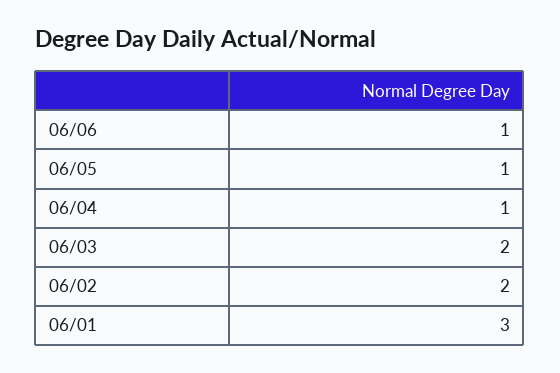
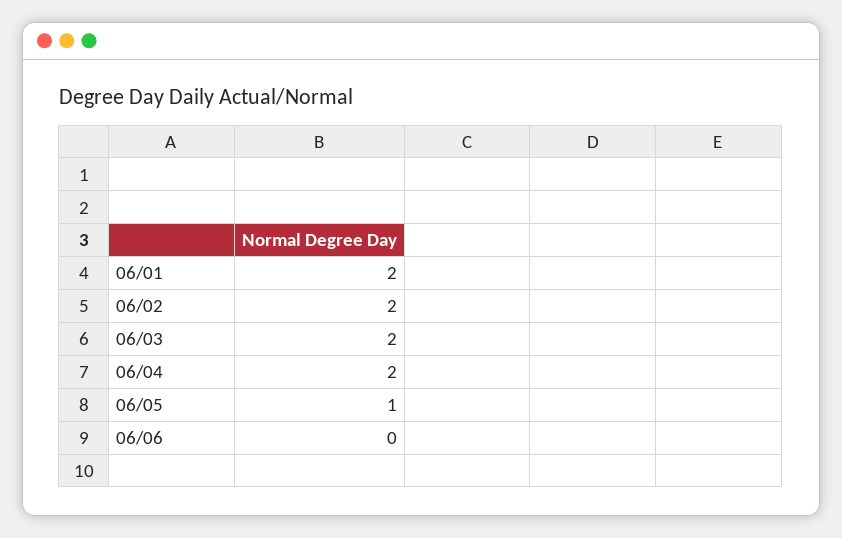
06/06: 1 -> 0
06/04: 1 -> 2
06/01: 3 -> 2

